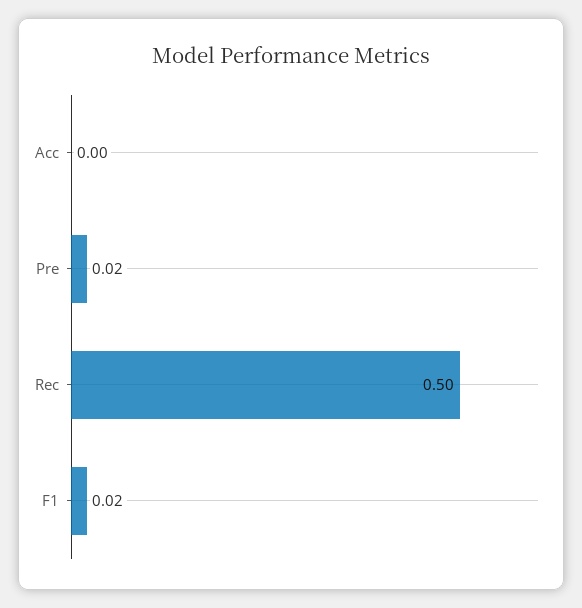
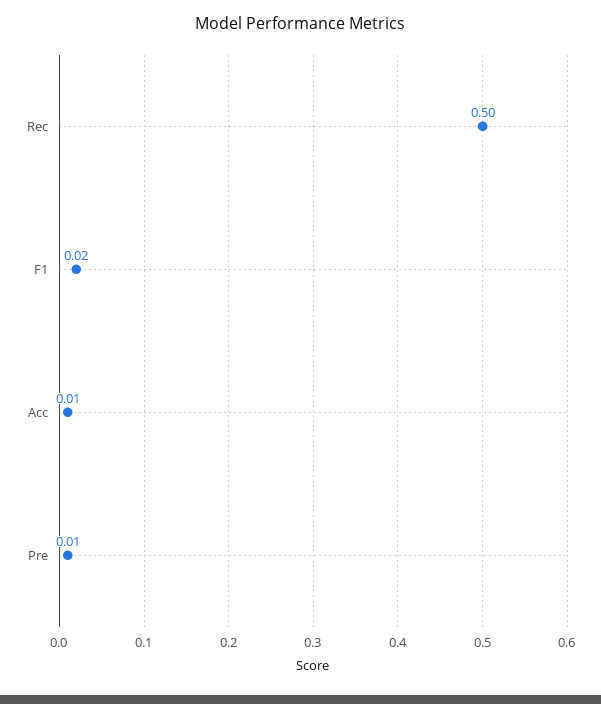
Acc: 0 -> 0.01
Pre: 0.02 -> 0.01

